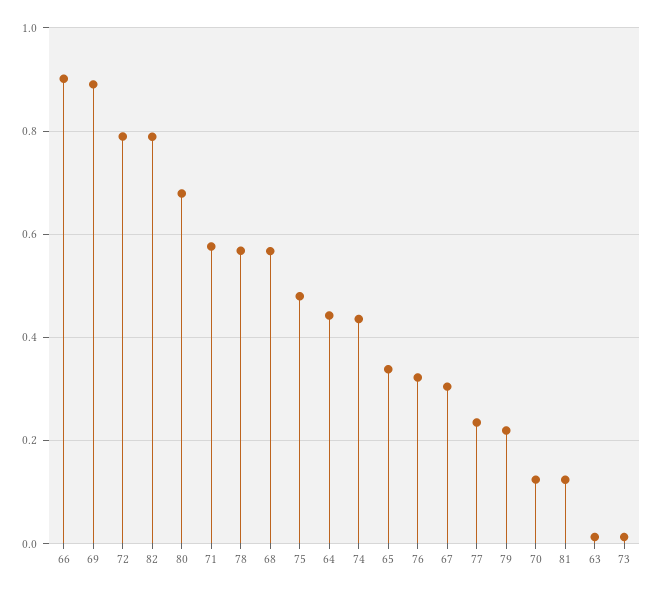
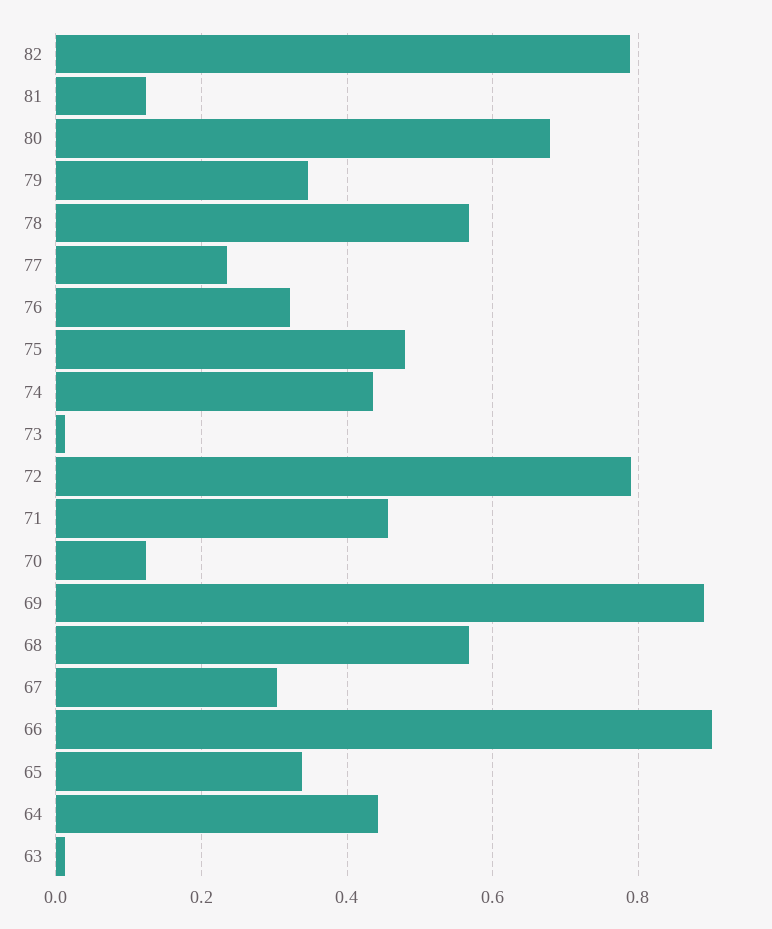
71: 0.58 -> 0.46
79: 0.22 -> 0.34

